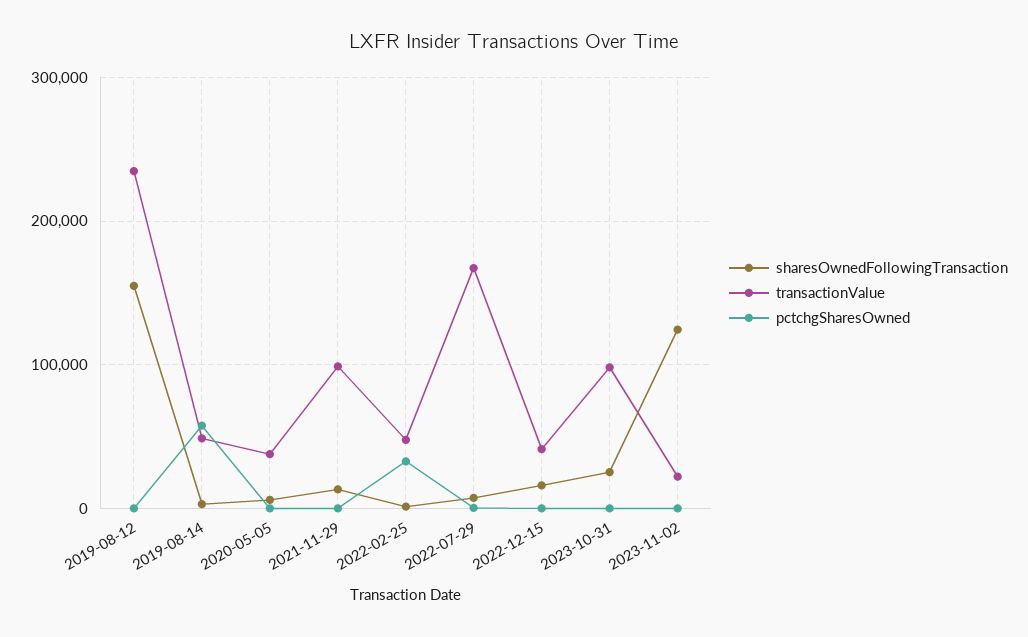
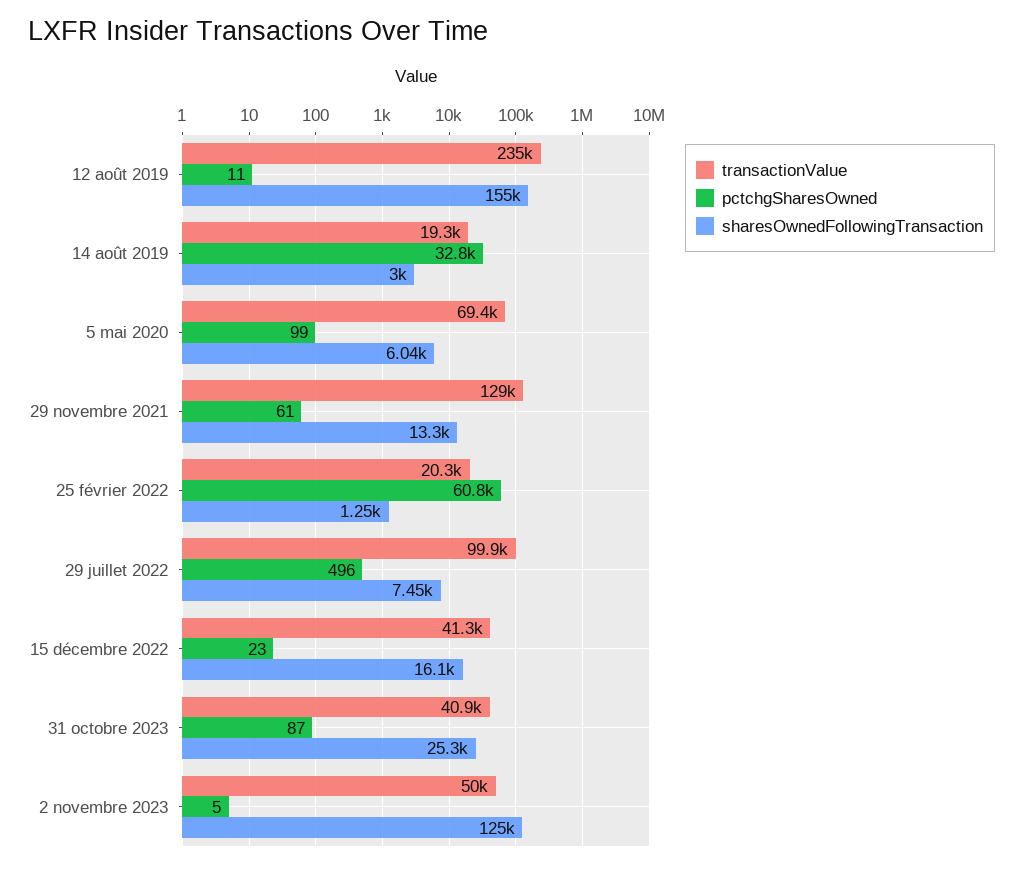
transactionValue, 2019-08-14: 50000 -> 19300
pctchgSharesOwned, 2019-08-14: 60000 -> 32800
transactionValue, 2020-05-05: 40000 -> 69400
transactionValue, 2021-11-29: 100000 -> 129000
transactionValue, 2022-02-25: 50000 -> 20300
pctchgSharesOwned, 2022-02-25: 30000 -> 60800
transactionValue, 2022-07-29: 170000 -> 99900
transactionValue, 2023-10-31: 100000 -> 40900
transactionValue, 2023-11-02: 20000 -> 50000

